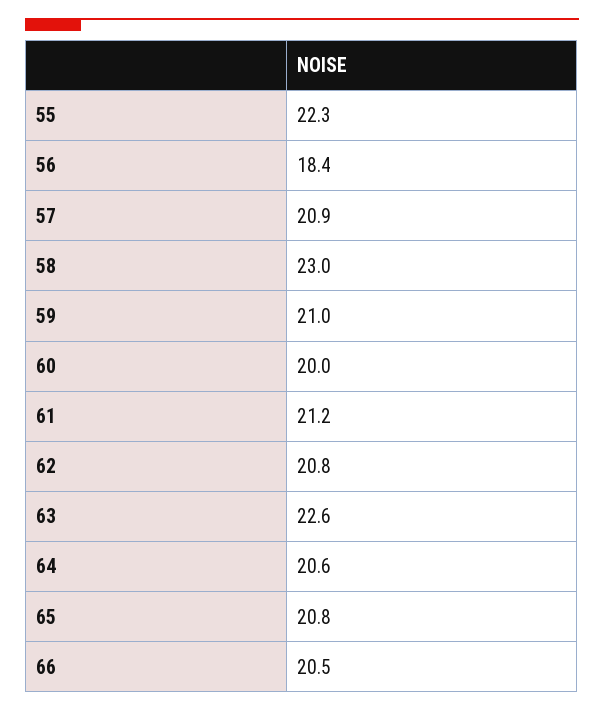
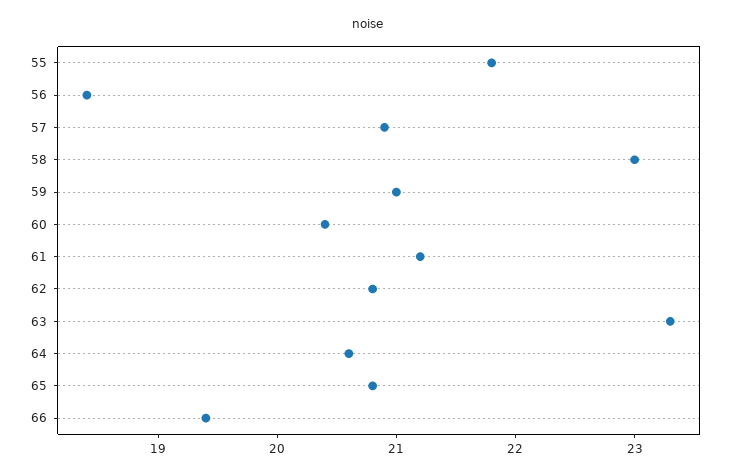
55: 22.3 -> 21.8
60: 20 -> 20.4
63: 22.6 -> 23.3
66: 20.5 -> 19.4

